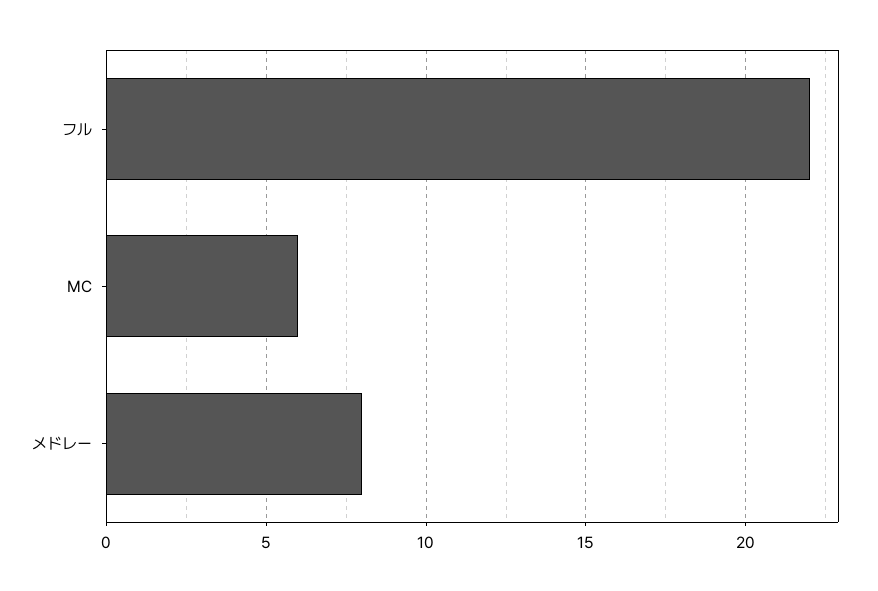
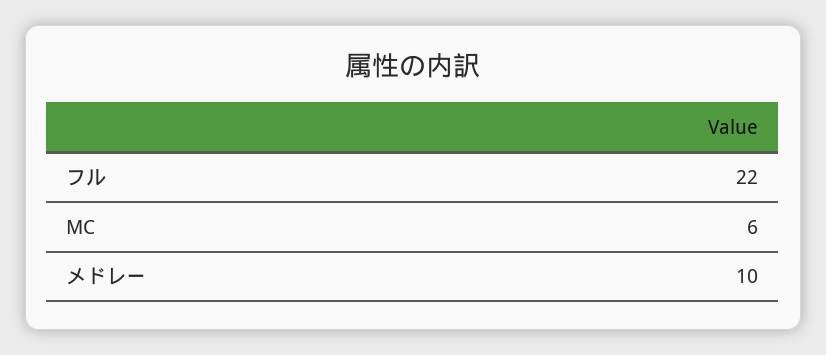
メドレー: 8 -> 10

